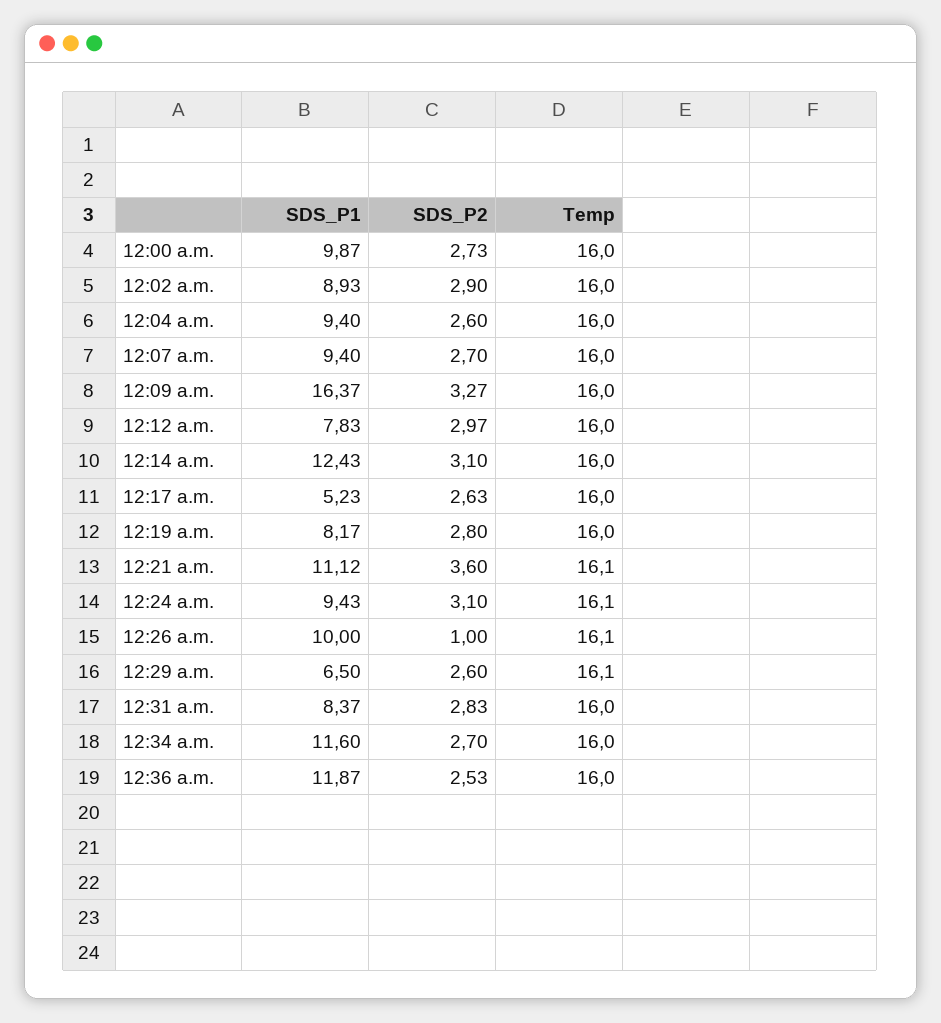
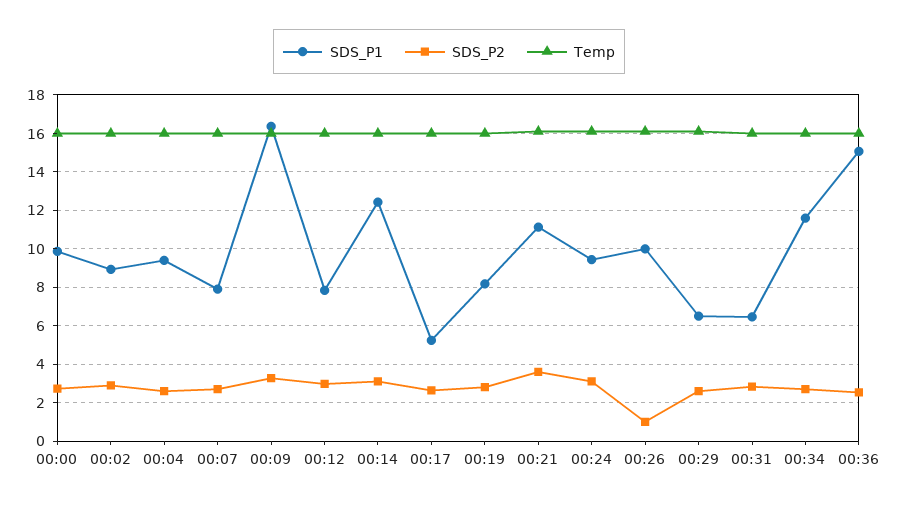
SDS_P1, 12:07 a.m.: 9.4 -> 8
SDS_P1, 12:31 a.m.: 8.37 -> 6.5
SDS_P1, 12:36 a.m.: 11.87 -> 15

